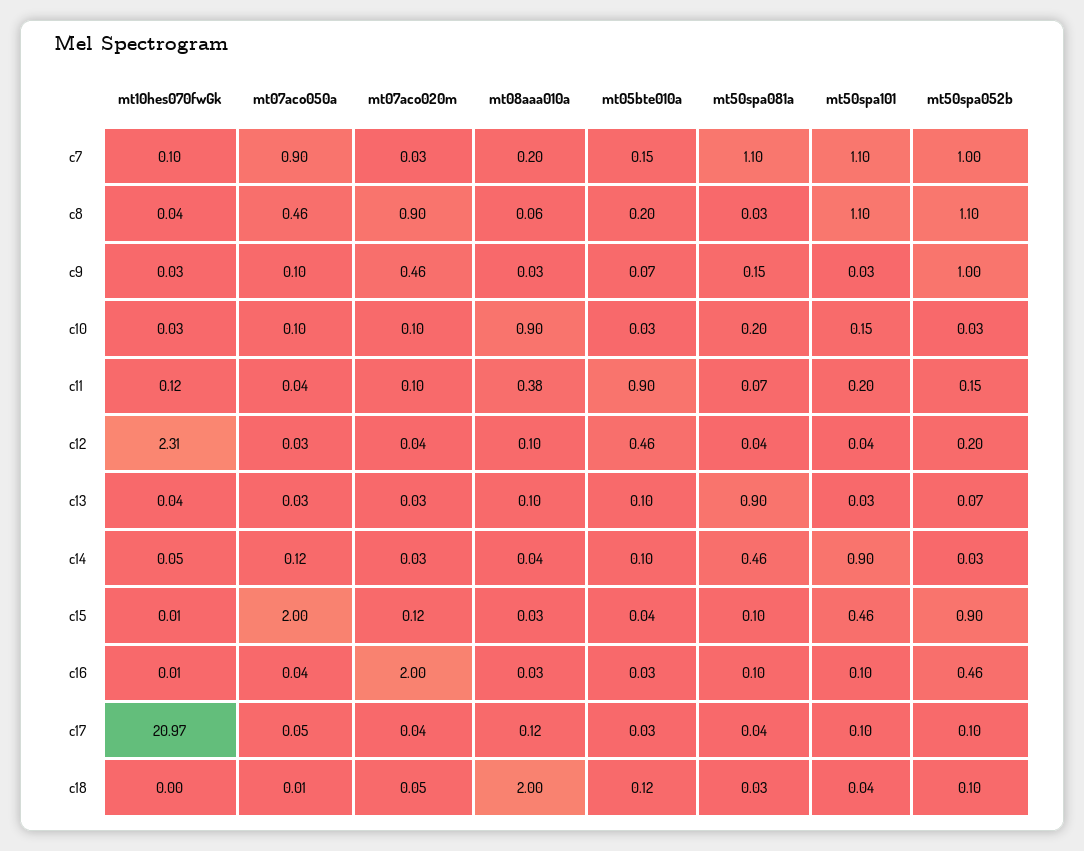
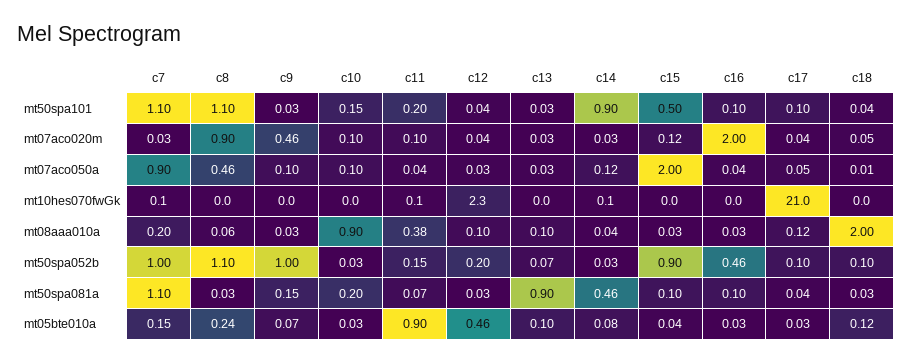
mt05bte010a, c8: 0.2 -> 0.24
mt50spa081a, c12: 0.04 -> 0.03
mt05bte010a, c14: 0.1 -> 0.08
mt50spa101, c15: 0.46 -> 0.5

